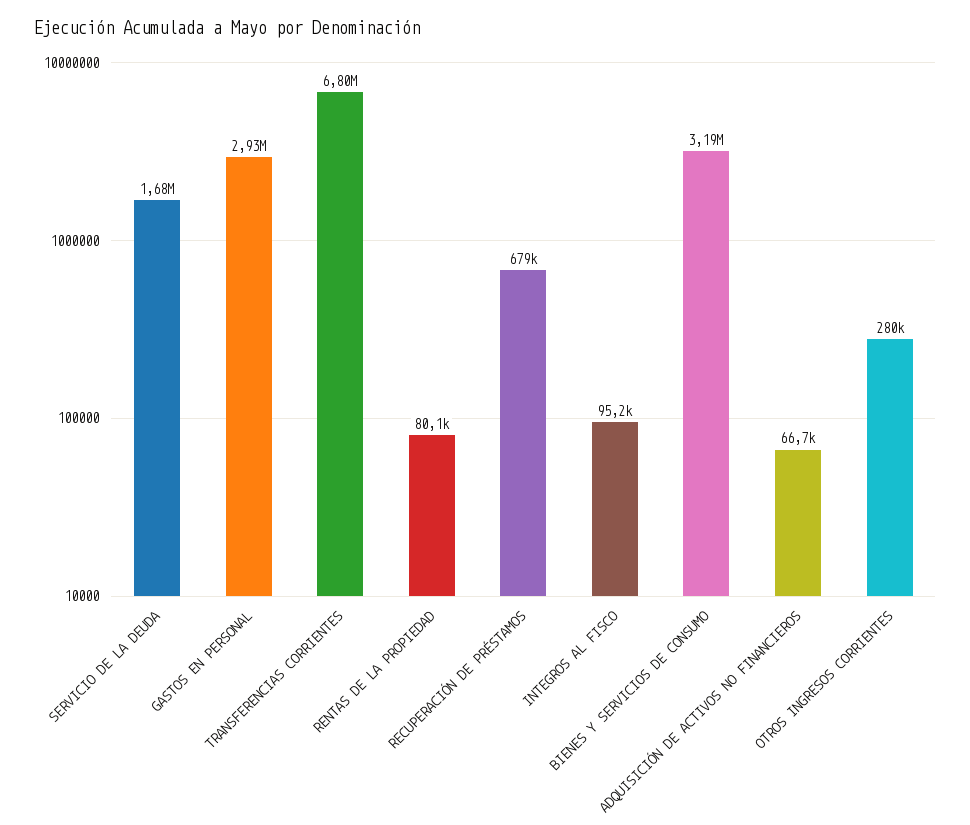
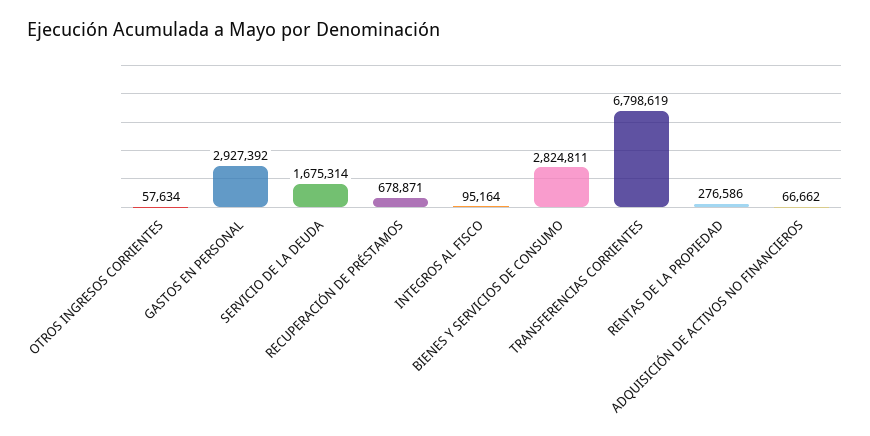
RENTAS DE LA PROPIEDAD: 80100 -> 276586
BIENES Y SERVICIOS DE CONSUMO: 3190000 -> 2824811
OTROS INGRESOS CORRIENTES: 280000 -> 57634

